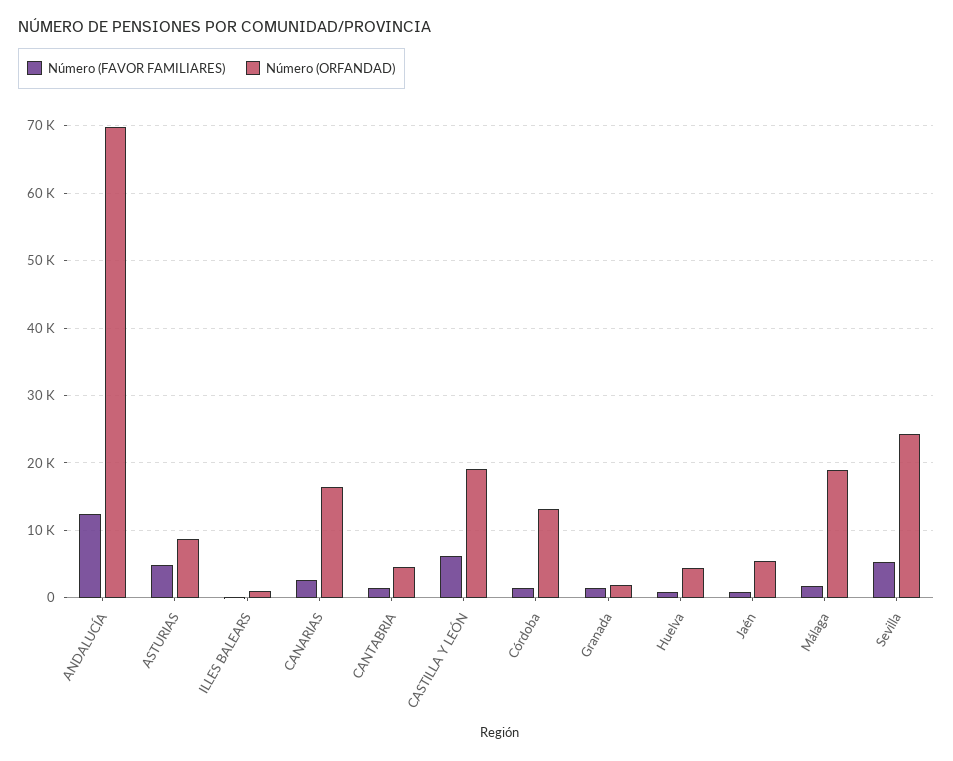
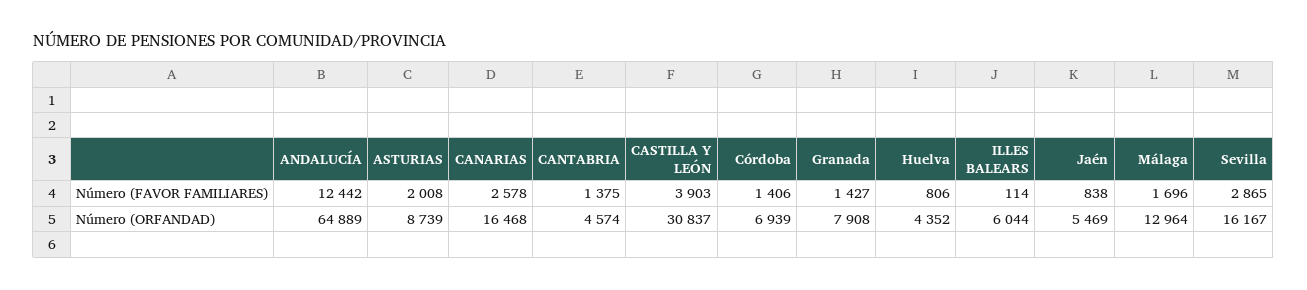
Número (ORFANDAD), ANDALUCÍA: 70000 -> 64889
Número (FAVOR FAMILIARES), ASTURIAS: 5000 -> 2008
Número (ORFANDAD), ILLES BALEARS: 1000 -> 6044
Número (FAVOR FAMILIARES), CASTILLA Y LEÓN: 6000 -> 3903
Número (ORFANDAD), CASTILLA Y LEÓN: 19000 -> 30837
Número (ORFANDAD), Córdoba: 13000 -> 6939
Número (ORFANDAD), Granada: 2000 -> 7908
Número (ORFANDAD), Málaga: 19000 -> 12964
Número (FAVOR FAMILIARES), Sevilla: 5000 -> 2865
Número (ORFANDAD), Sevilla: 24000 -> 16167

